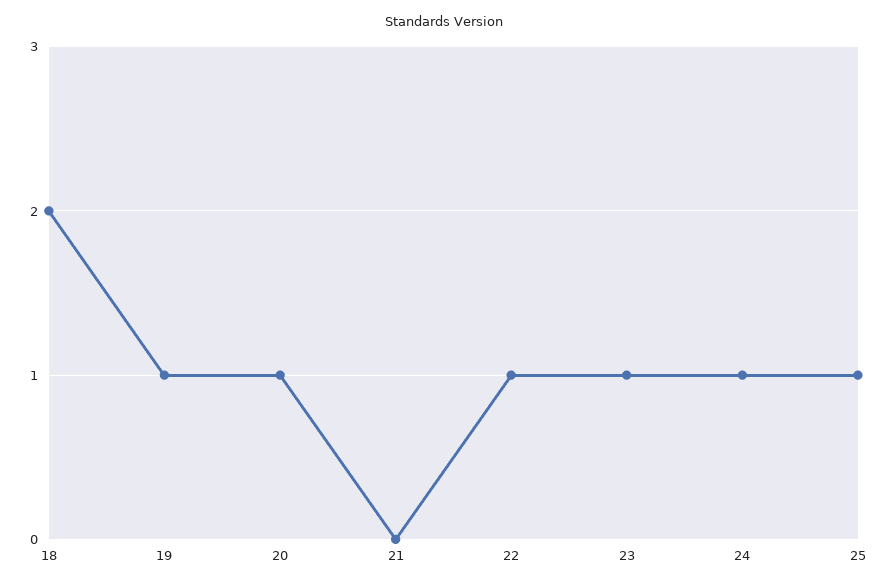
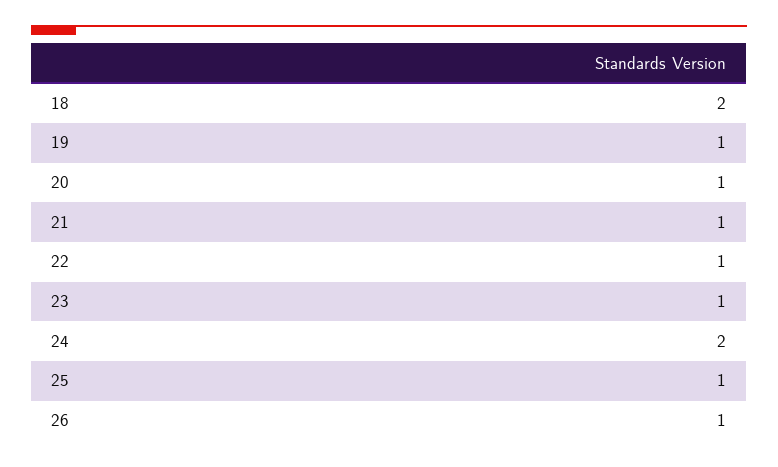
21: 0 -> 1
24: 1 -> 2
26: none -> 1

